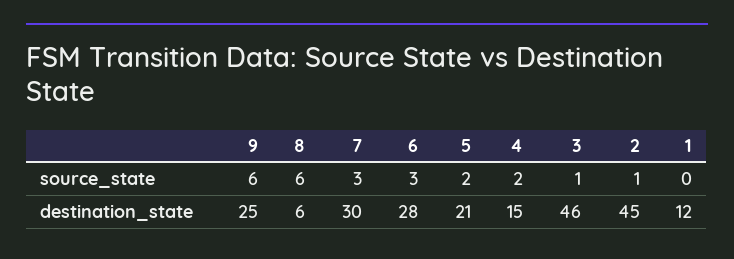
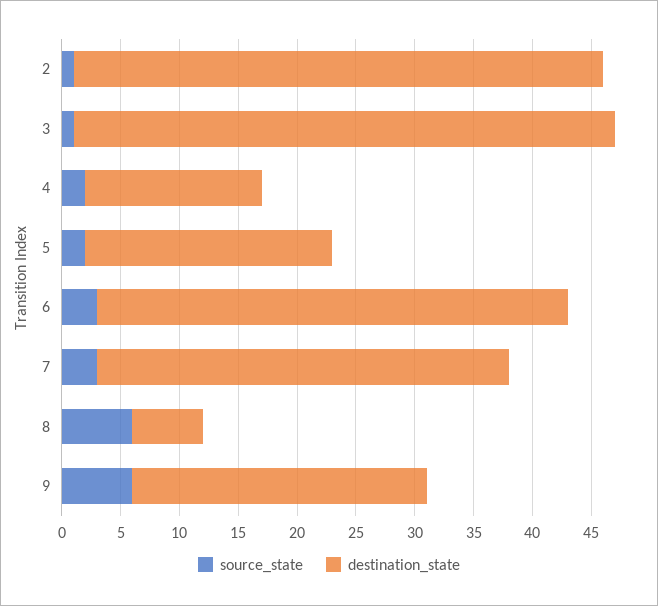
source_state, 1: 0 -> none
destination_state, 7: 30 -> 35
destination_state, 6: 28 -> 40
destination_state, 1: 12 -> none

